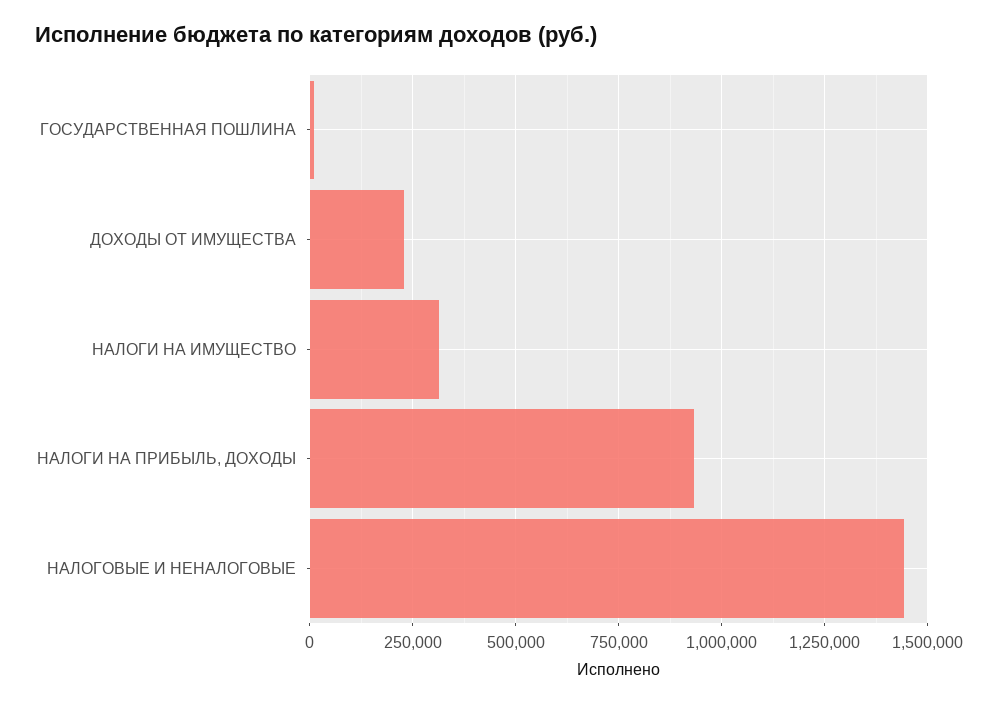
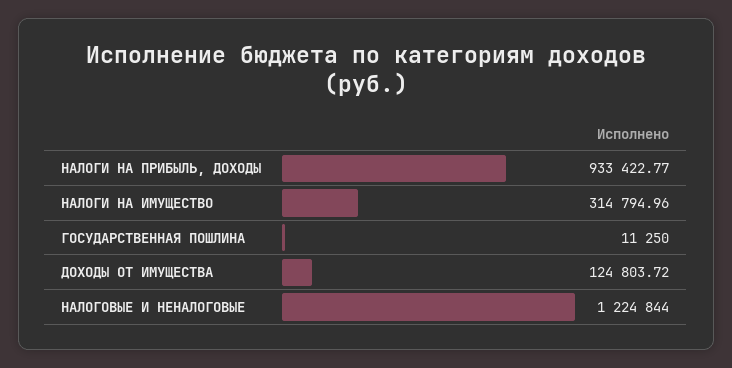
ДОХОДЫ ОТ ИМУЩЕСТВА: 225000 -> 124803.72
НАЛОГОВЫЕ И НЕНАЛОГОВЫЕ: 1450000 -> 1224844

